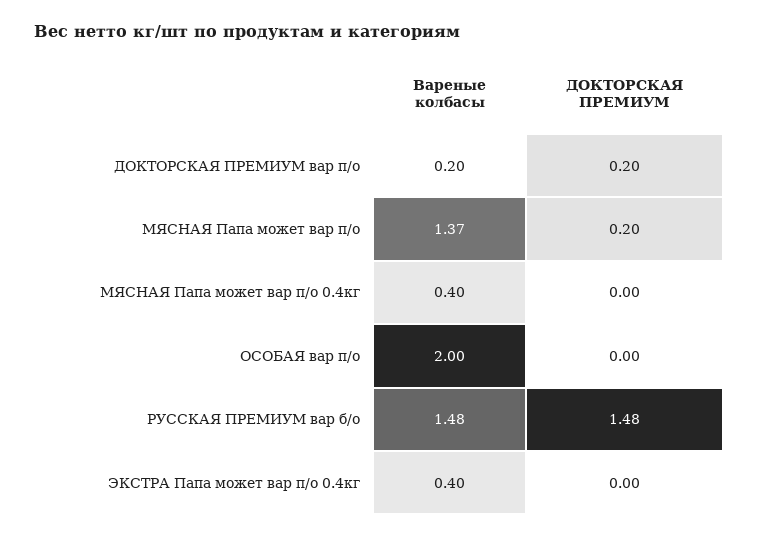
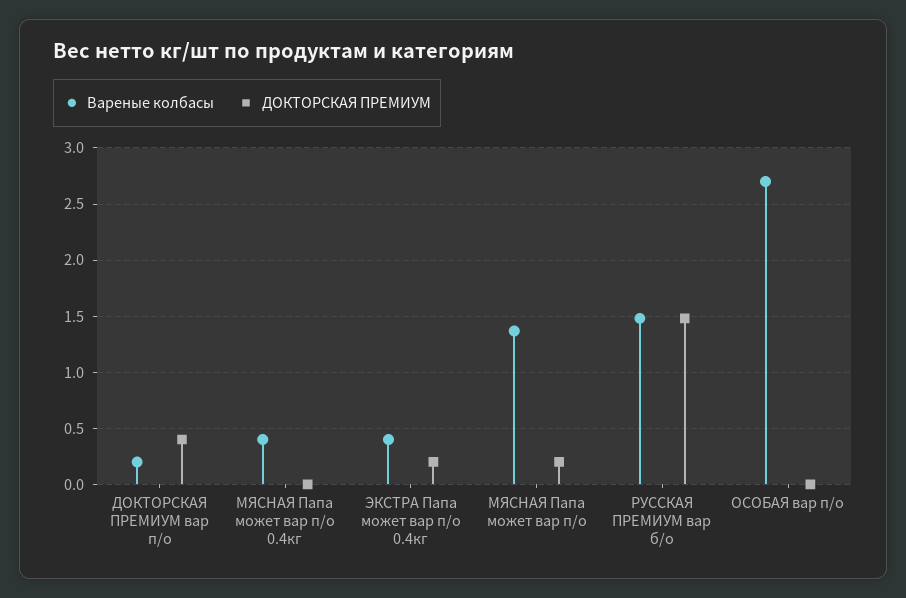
ДОКТОРСКАЯ ПРЕМИУМ, ДОКТОРСКАЯ ПРЕМИУМ вар п/о: 0.2 -> 0.4
Вареные колбасы, ОСОБАЯ вар п/о: 2 -> 2.7
ДОКТОРСКАЯ ПРЕМИУМ, ЭКСТРА Папа может вар п/о 0.4кг: 0 -> 0.2

